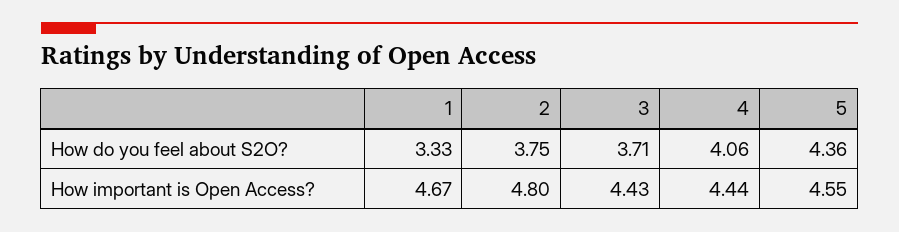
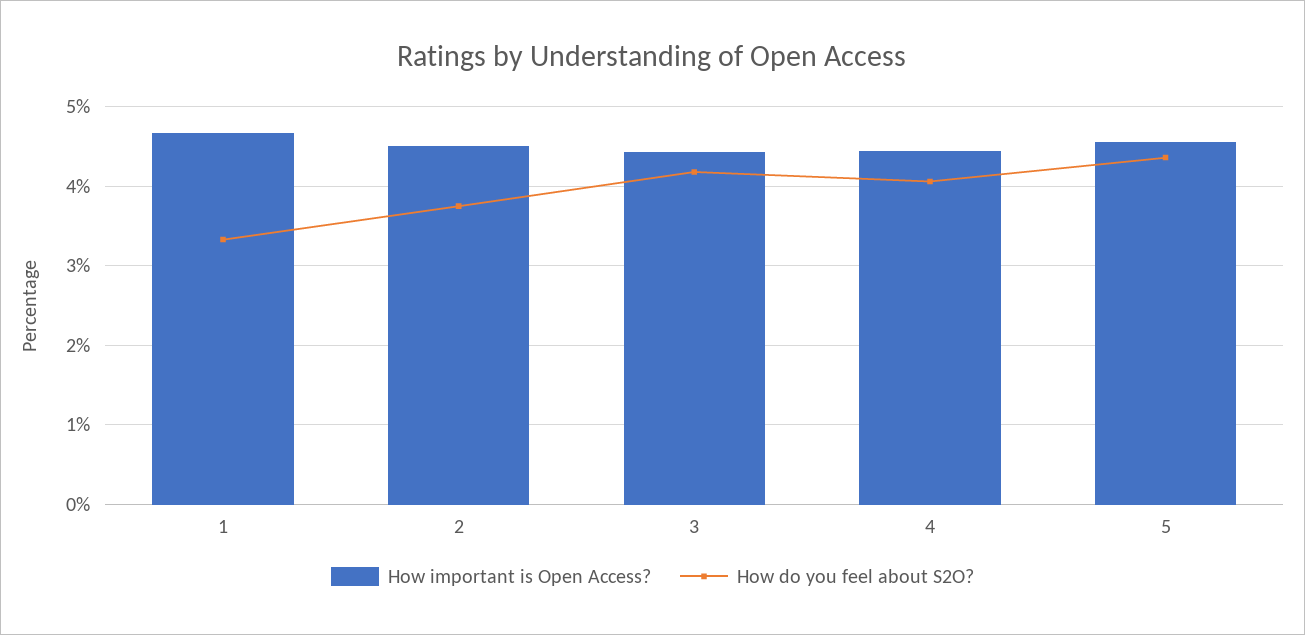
How do you feel about S2O?, 3: 3.71 -> 4.2
How important is Open Access?, 2: 4.8 -> 4.5

